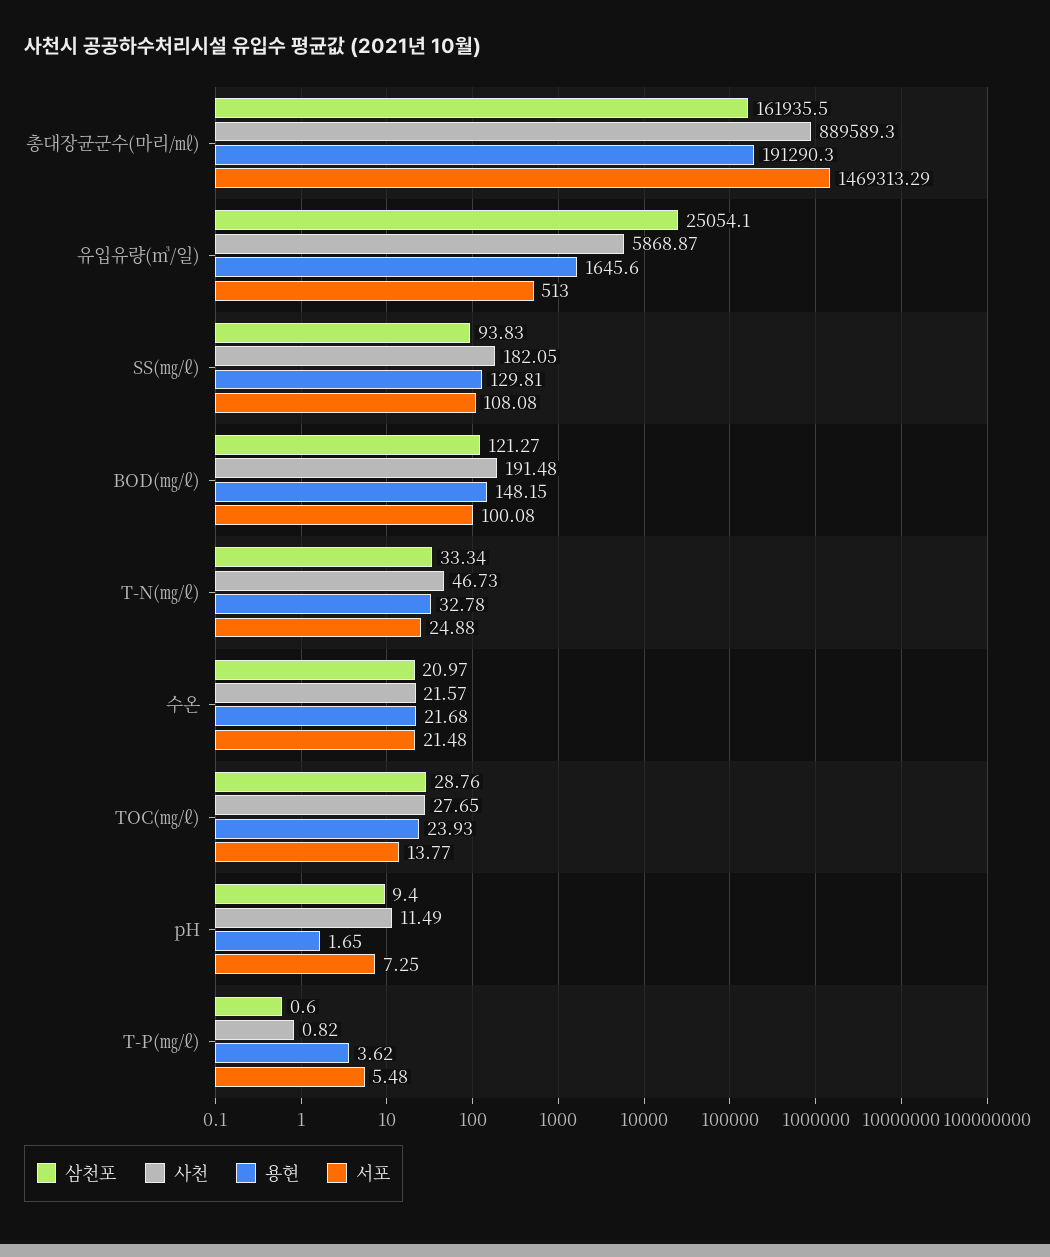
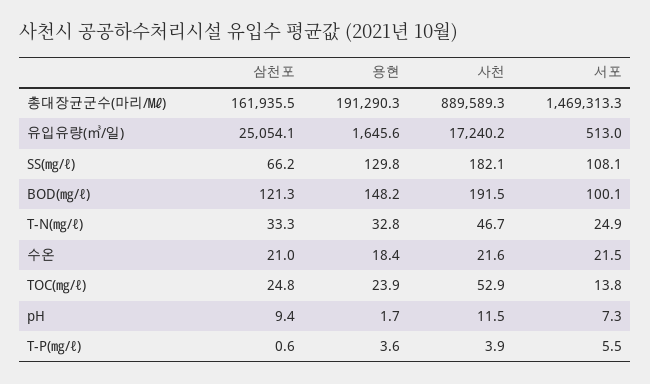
사천, 유입유량(㎥/일): 5868.87 -> 17240.2
삼천포, SS(㎎/ℓ): 93.83 -> 66.2
용현, 수온: 21.68 -> 18.4
삼천포, TOC(㎎/ℓ): 28.76 -> 24.8
사천, TOC(㎎/ℓ): 27.65 -> 52.9
사천, T-P(㎎/ℓ): 0.82 -> 3.9

